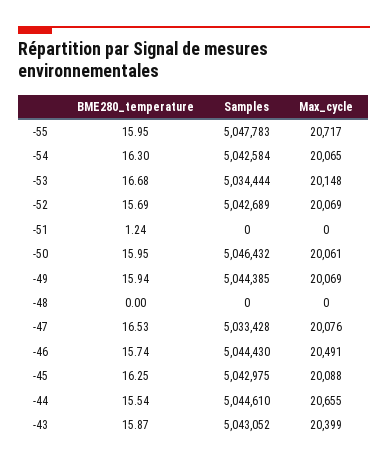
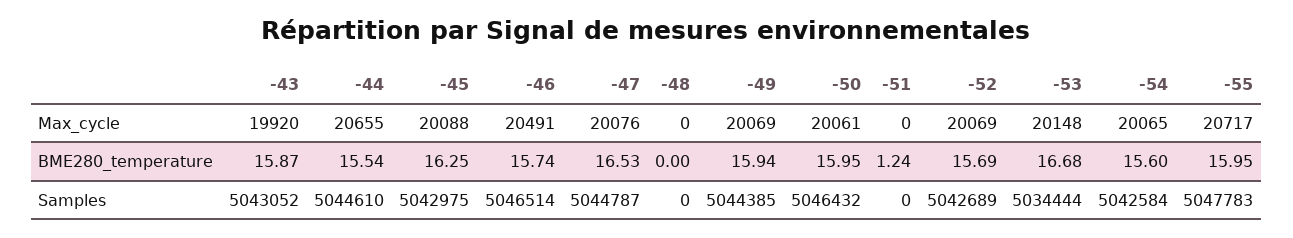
BME280_temperature, -54: 16.3 -> 15.6
Samples, -47: 5033428 -> 5044787
Samples, -46: 5044430 -> 5046514
Max_cycle, -43: 20399 -> 19920

